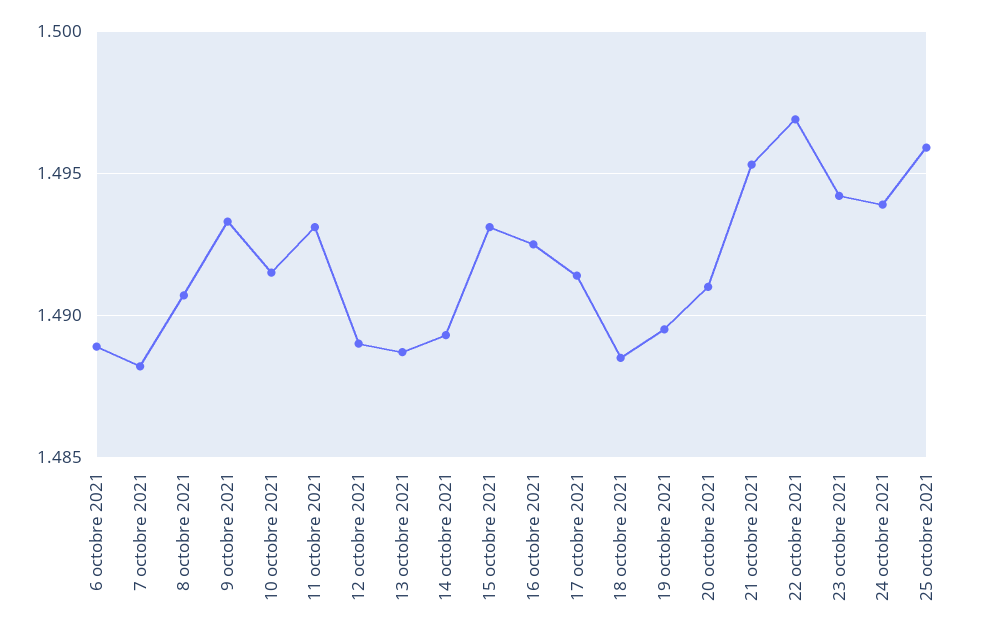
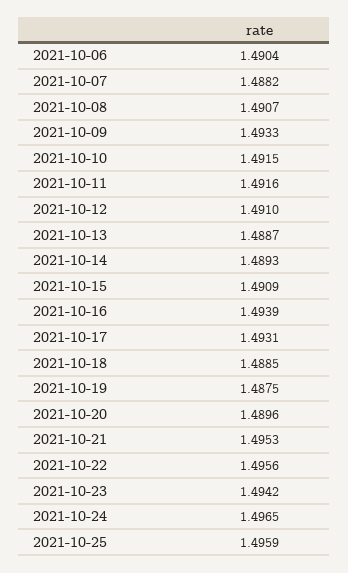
6 octobre 2021: 1.489 -> 1.4904
11 octobre 2021: 1.493 -> 1.4916
12 octobre 2021: 1.489 -> 1.491
15 octobre 2021: 1.493 -> 1.4909
16 octobre 2021: 1.4925 -> 1.4939
17 octobre 2021: 1.4915 -> 1.4931
19 octobre 2021: 1.4895 -> 1.4875
20 octobre 2021: 1.491 -> 1.4896
22 octobre 2021: 1.497 -> 1.4956
24 octobre 2021: 1.494 -> 1.4965

